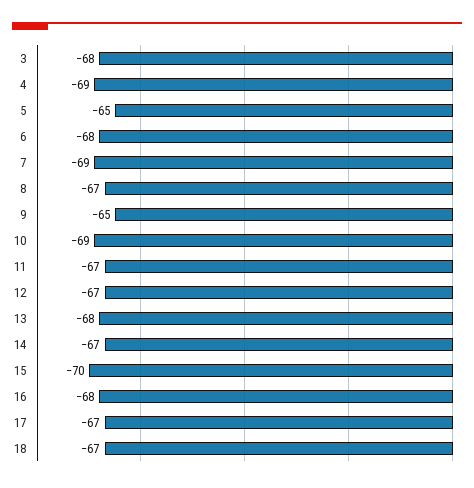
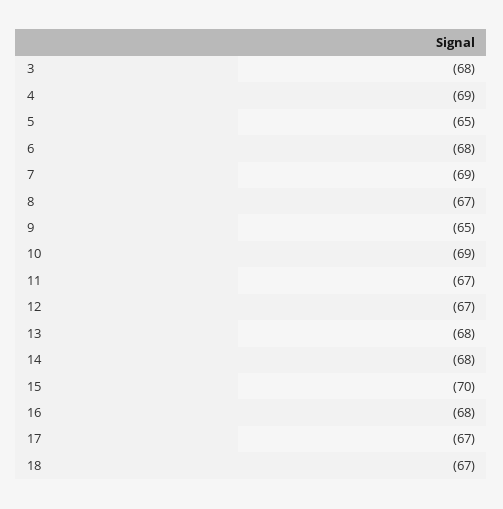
14: -67 -> -68

